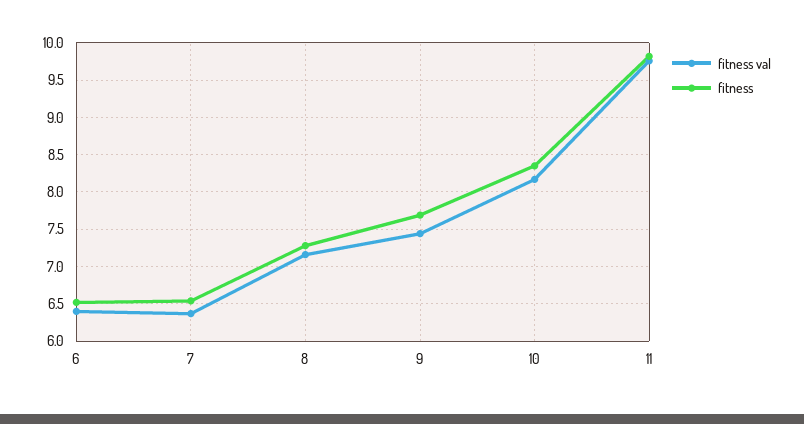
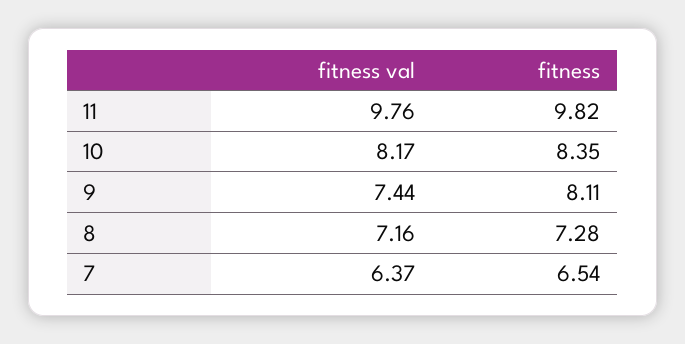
fitness val, 6: 6.4 -> none
fitness, 6: 6.5 -> none
fitness, 9: 7.7 -> 8.11

